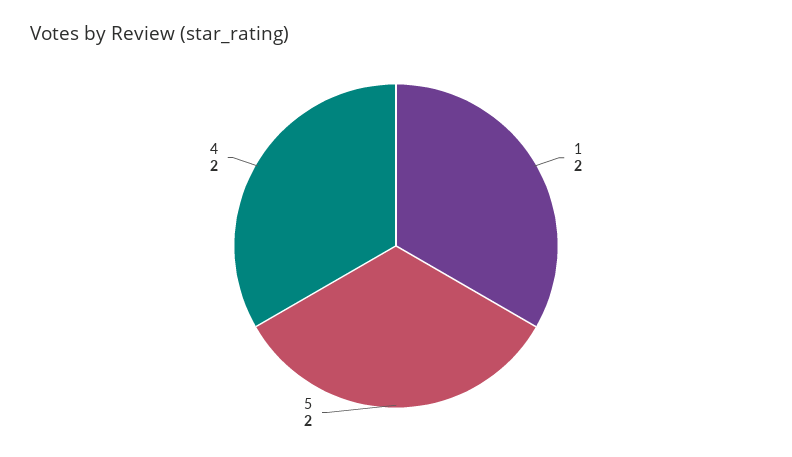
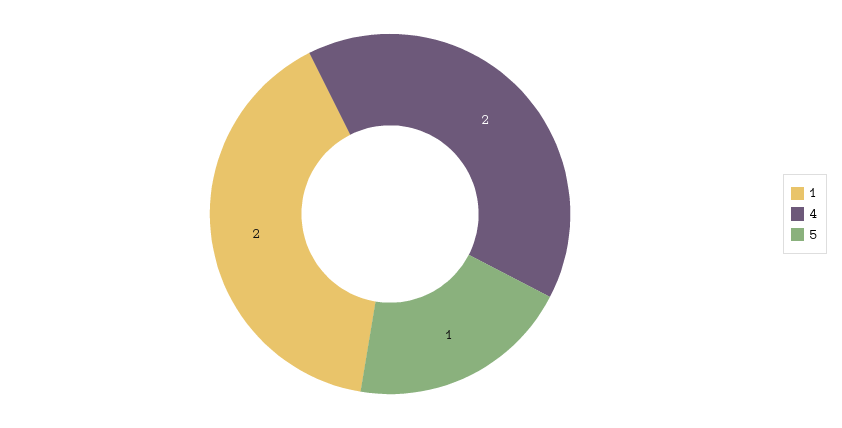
5: 2 -> 1

